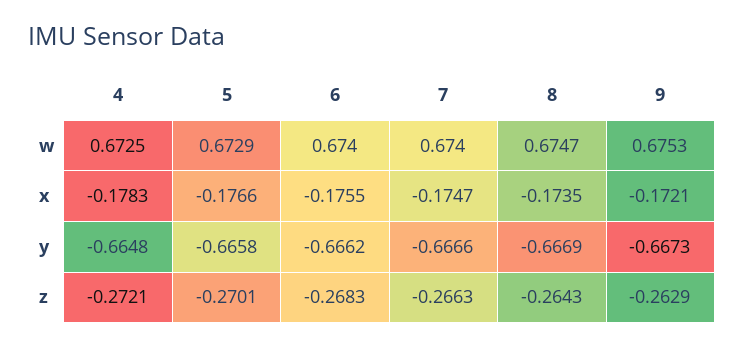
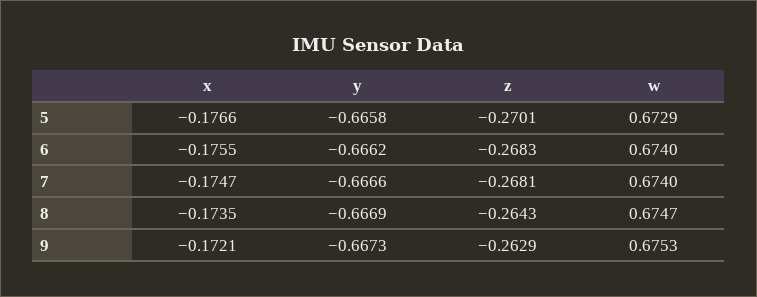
4, w: 0.6725 -> none
4, x: -0.1783 -> none
4, y: -0.6648 -> none
4, z: -0.2721 -> none
7, z: -0.2663 -> -0.2681

